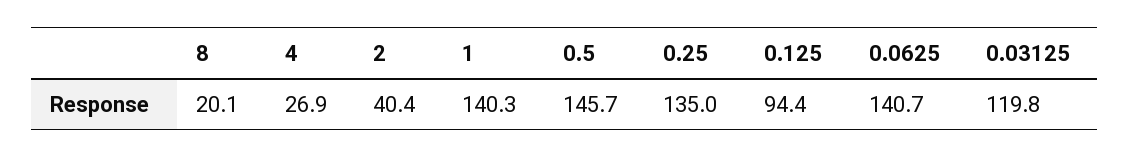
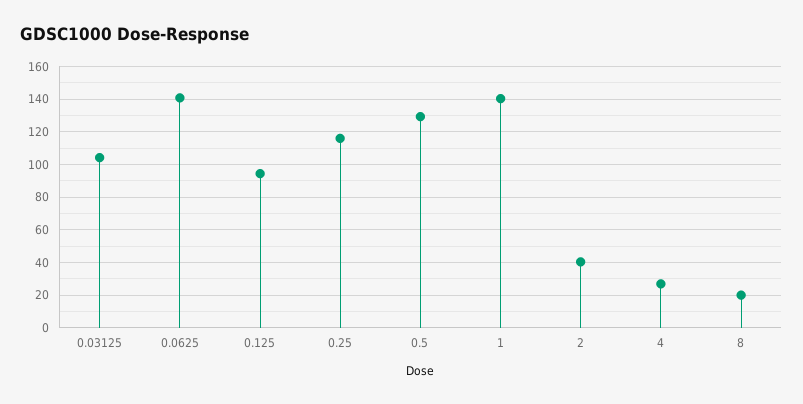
0.5: 145.7 -> 130
0.25: 135 -> 115
0.03125: 119.8 -> 105

